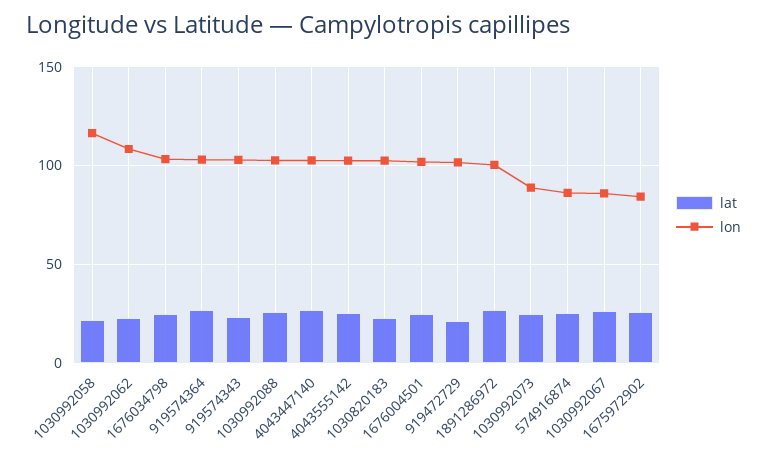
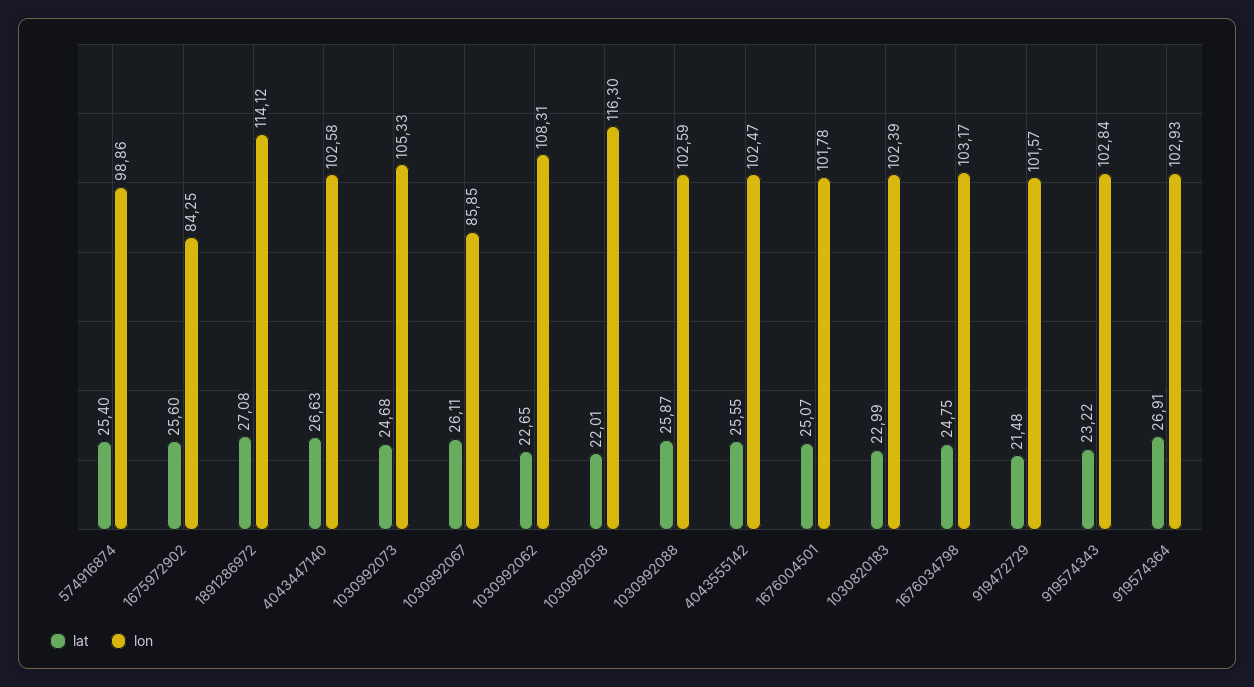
lon, 1891286972: 100 -> 114.12
lon, 1030992073: 90 -> 105.33
lon, 574916874: 85 -> 98.86

